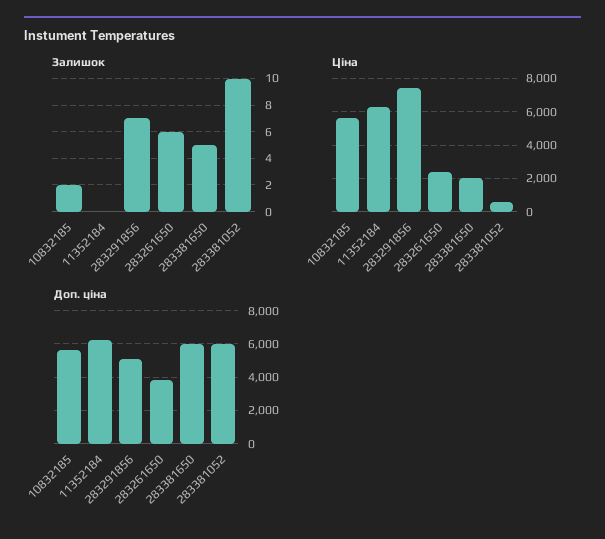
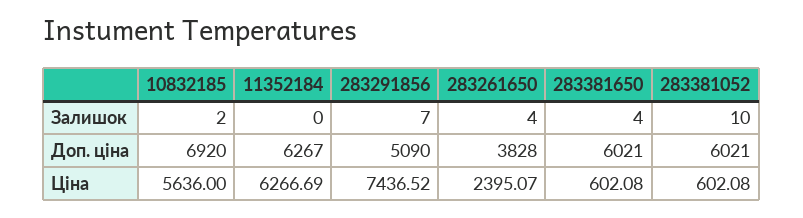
Залишок, 283261650: 6 -> 4
Залишок, 283381650: 5 -> 4
Ціна, 283381650: 2000 -> 602.08
Доп. ціна, 10832185: 5500 -> 6920

